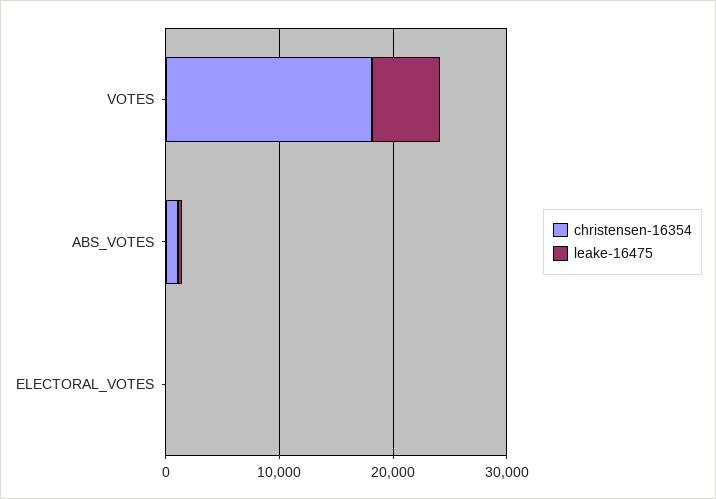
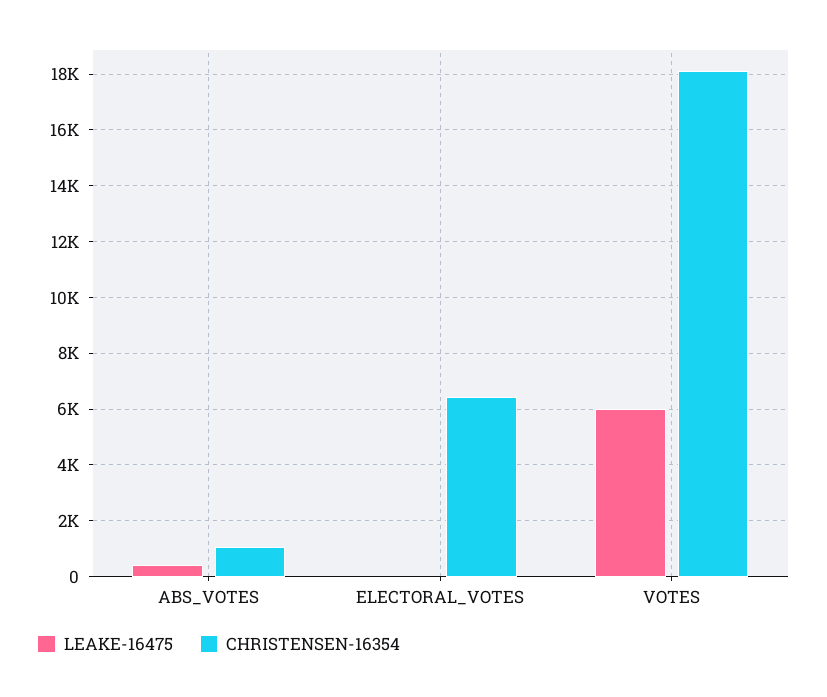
christensen-16354, ELECTORAL_VOTES: 0 -> 6500

